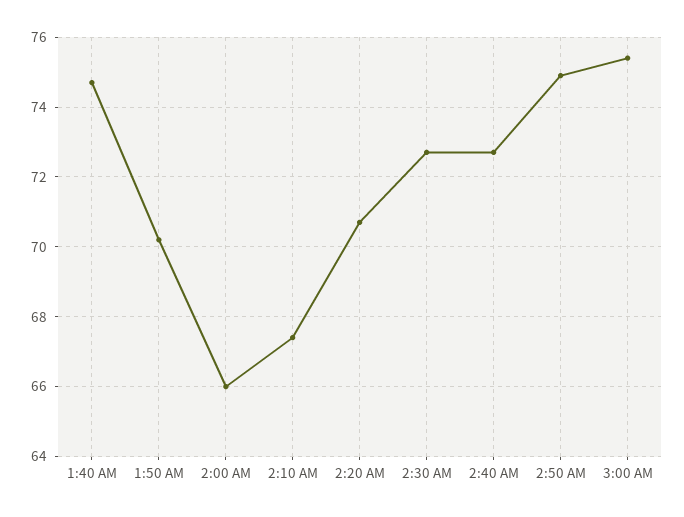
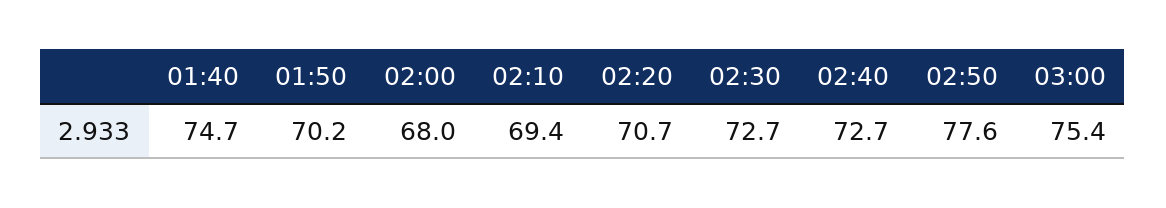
2:00 AM: 66 -> 68
2:10 AM: 67.5 -> 69.4
2:50 AM: 75 -> 77.6

